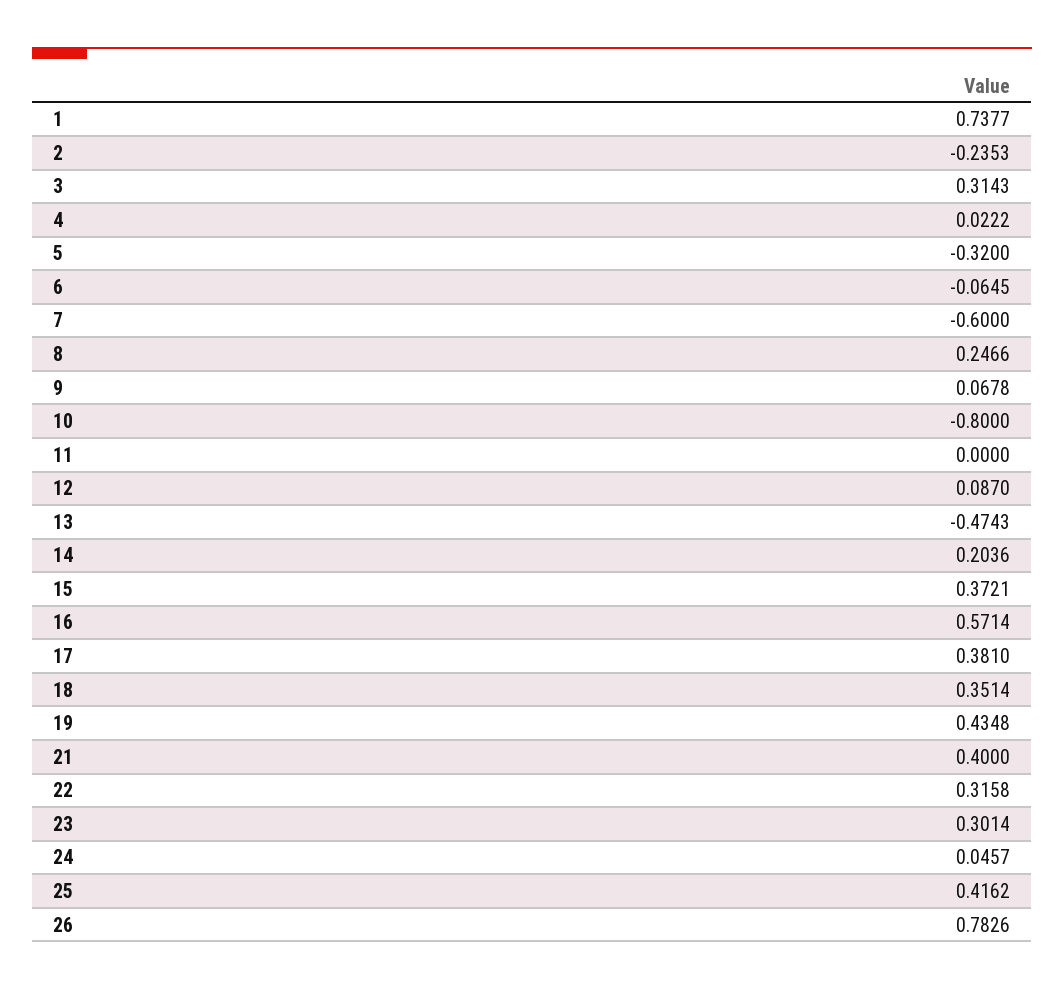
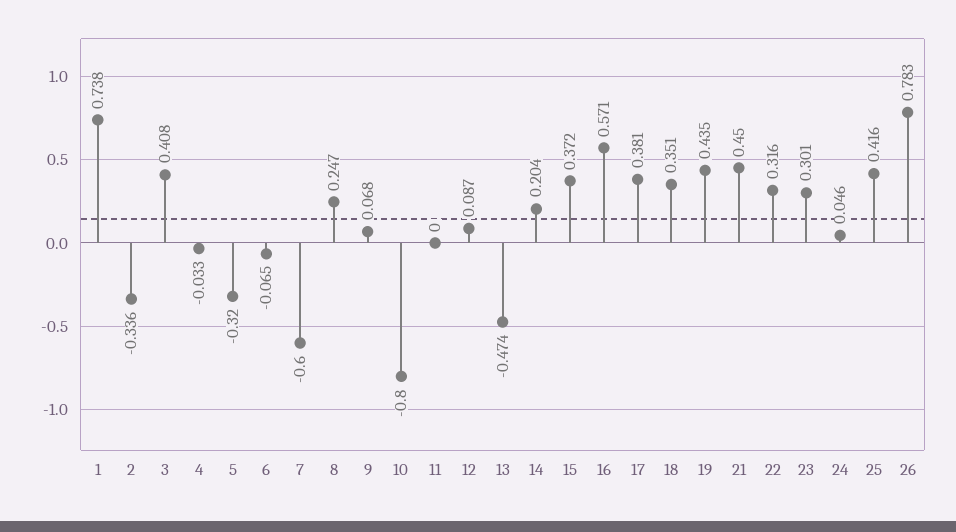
2: -0.2353 -> -0.336
3: 0.3143 -> 0.408
4: 0.0222 -> -0.033
21: 0.4 -> 0.45

